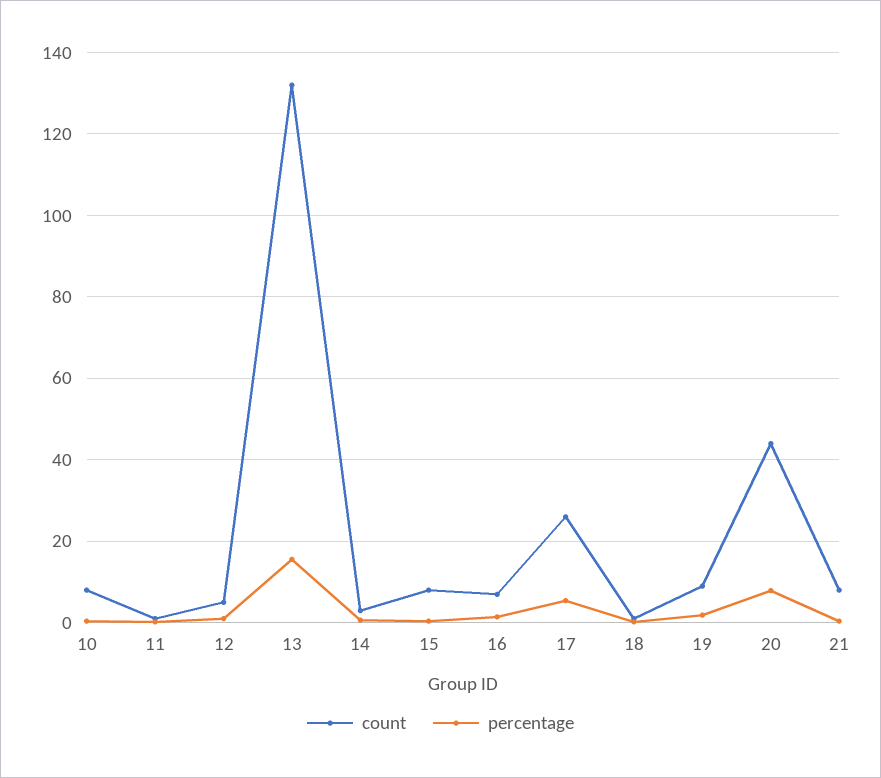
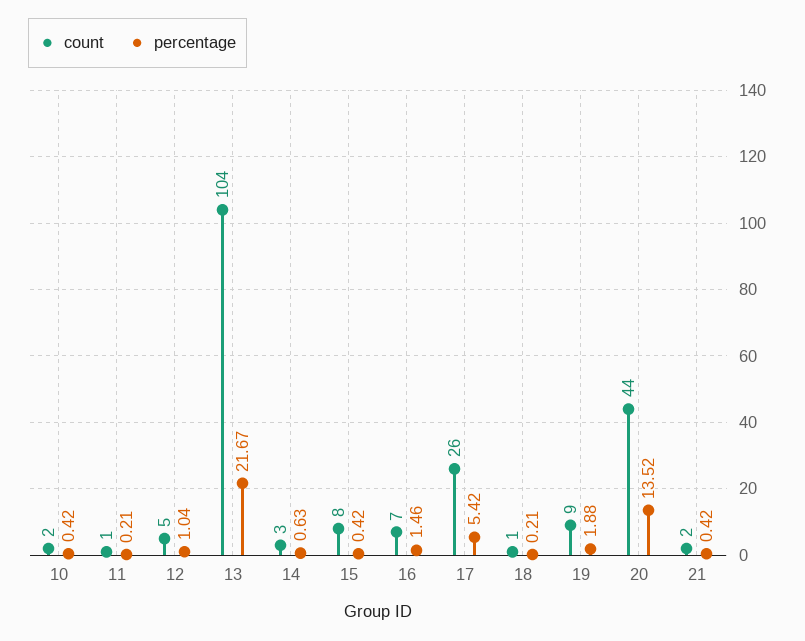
count, 10: 8 -> 2
count, 13: 132 -> 104
percentage, 13: 16 -> 21.67
percentage, 20: 8 -> 13.52
count, 21: 8 -> 2

